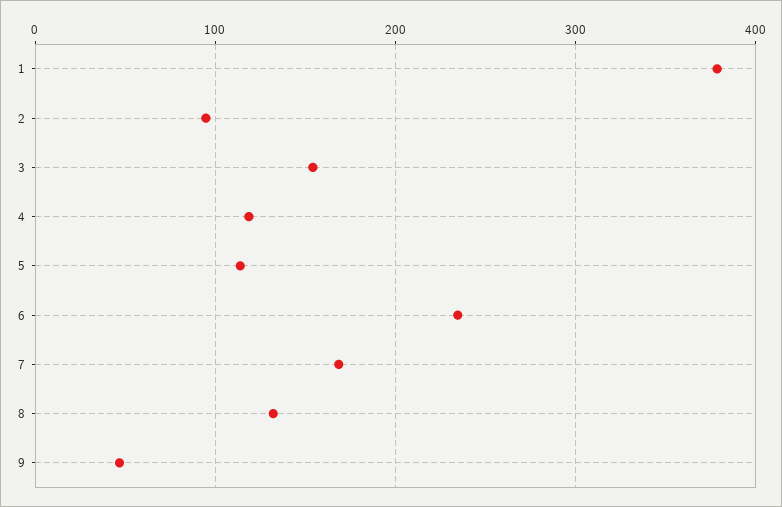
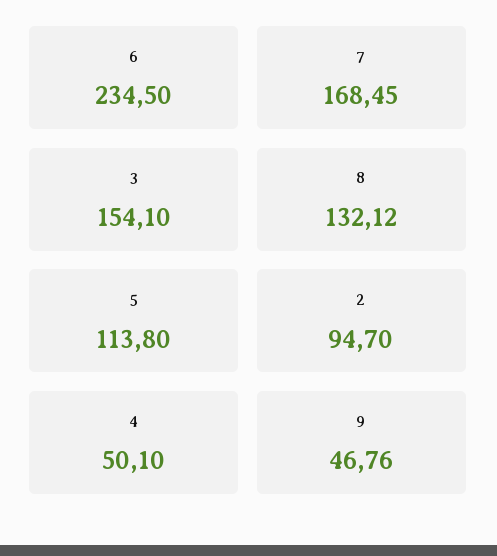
1: 380 -> none
4: 120 -> 50.1

